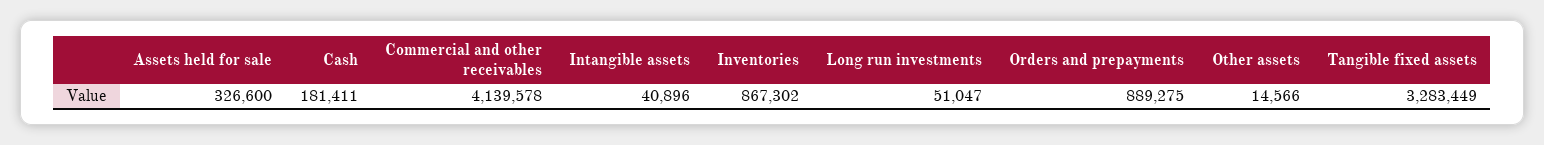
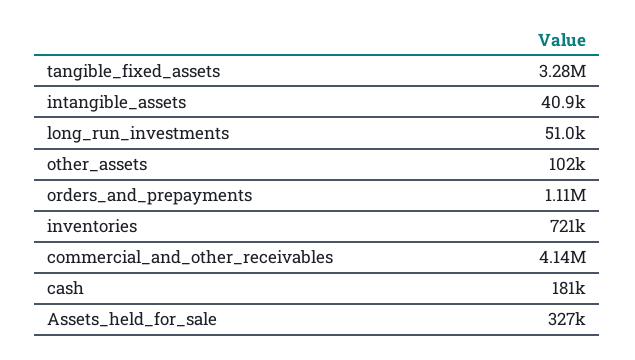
Inventories: 867302 -> 721000
Orders and prepayments: 889275 -> 1110000
Other assets: 14566 -> 102000

